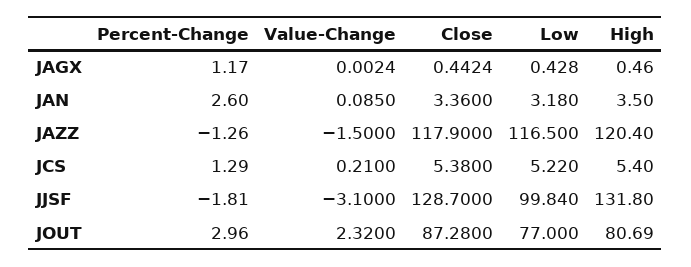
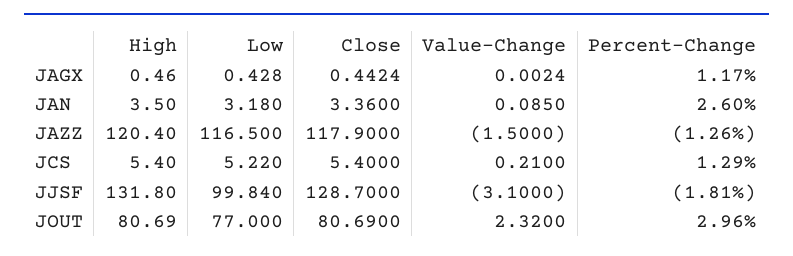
Close, JCS: 5.38 -> 5.4
Close, JOUT: 87.28 -> 80.69

